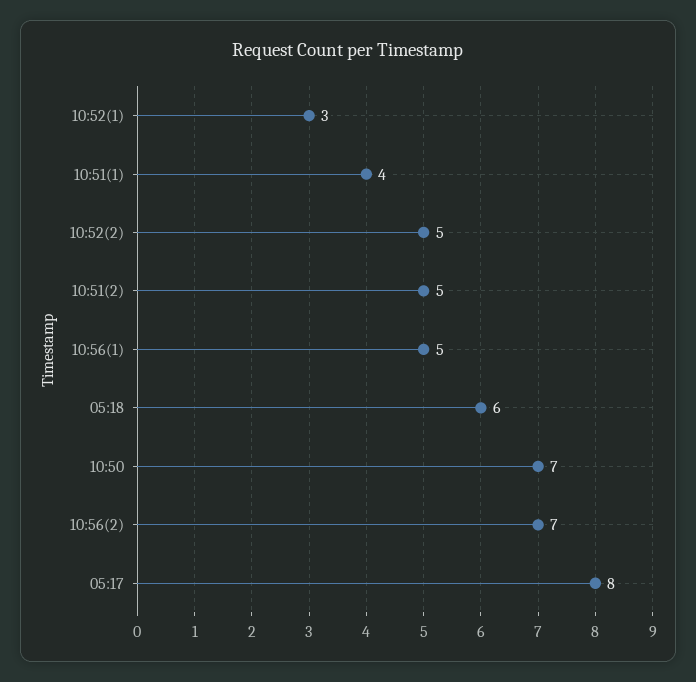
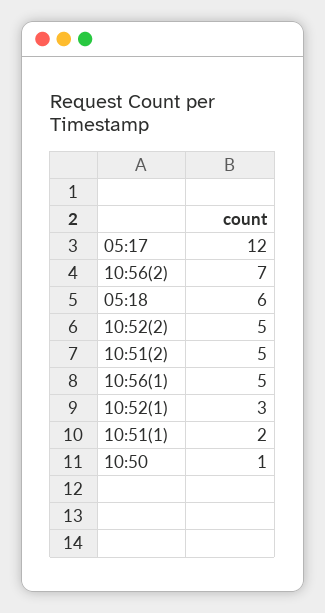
10:51(1): 4 -> 2
10:50: 7 -> 1
05:17: 8 -> 12

